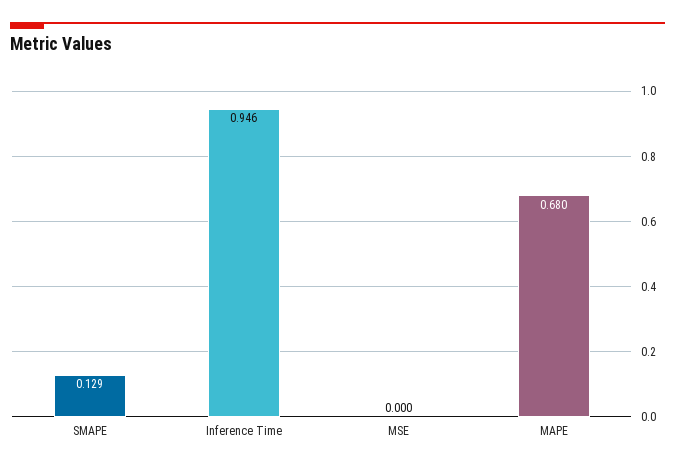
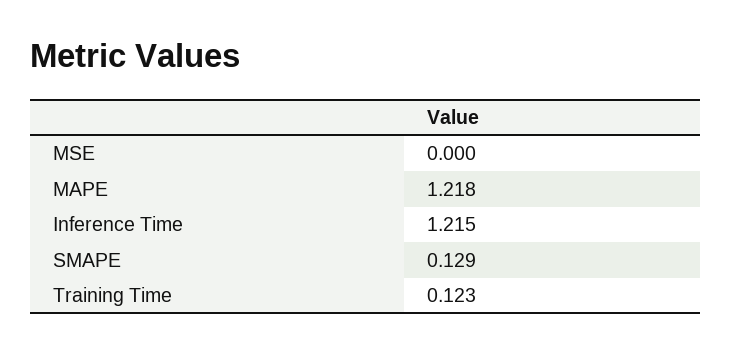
Inference Time: 0.946 -> 1.215
MAPE: 0.68 -> 1.218
Training Time: none -> 0.123

